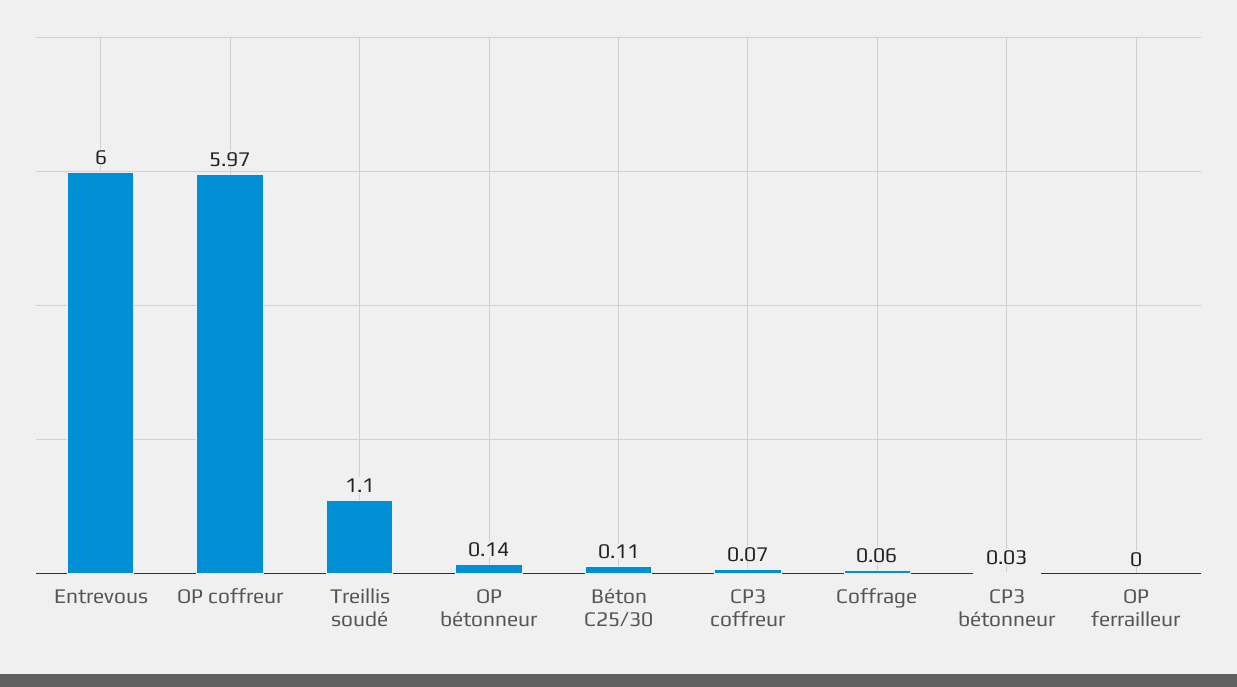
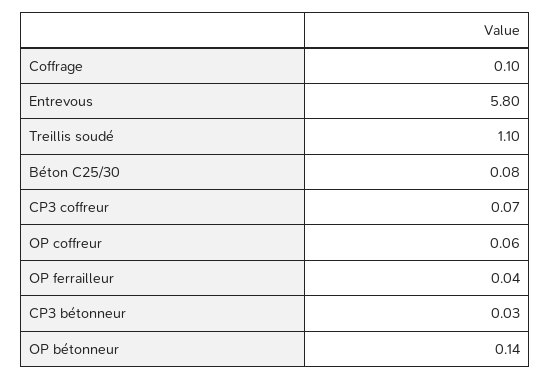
Entrevous: 6 -> 5.8
OP coffreur: 5.97 -> 0.06
Béton C25/30: 0.11 -> 0.08
Coffrage: 0.06 -> 0.1
OP ferrailleur: 0 -> 0.04

